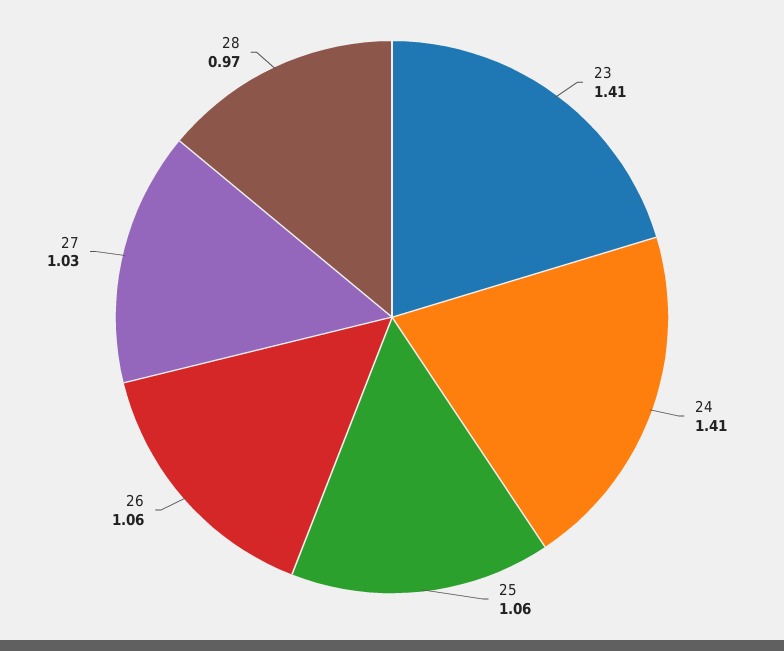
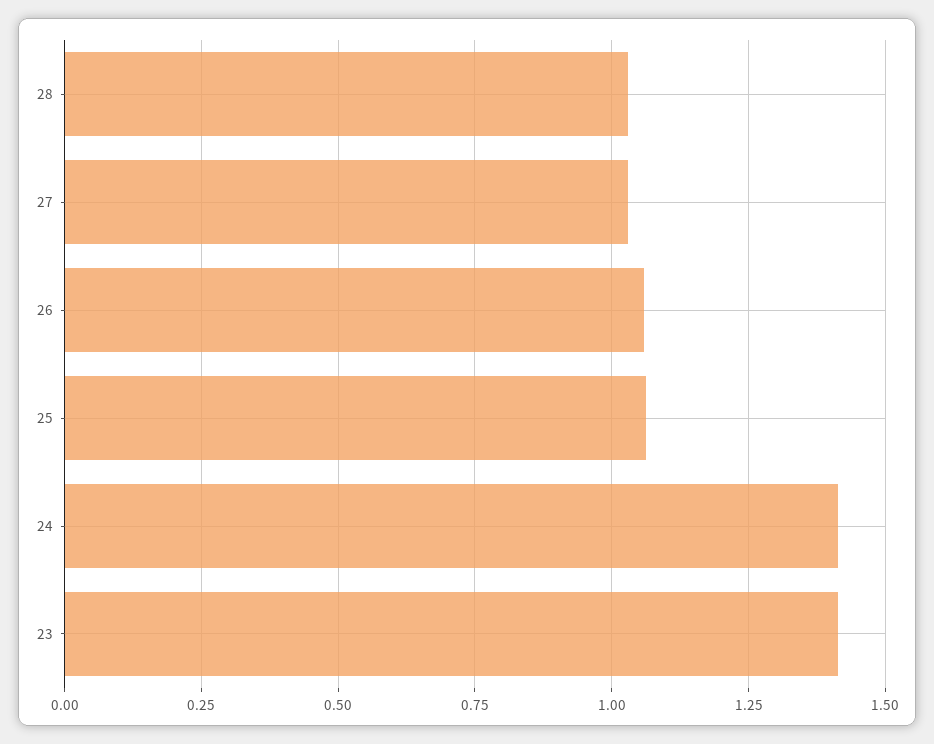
28: 0.97 -> 1.025

